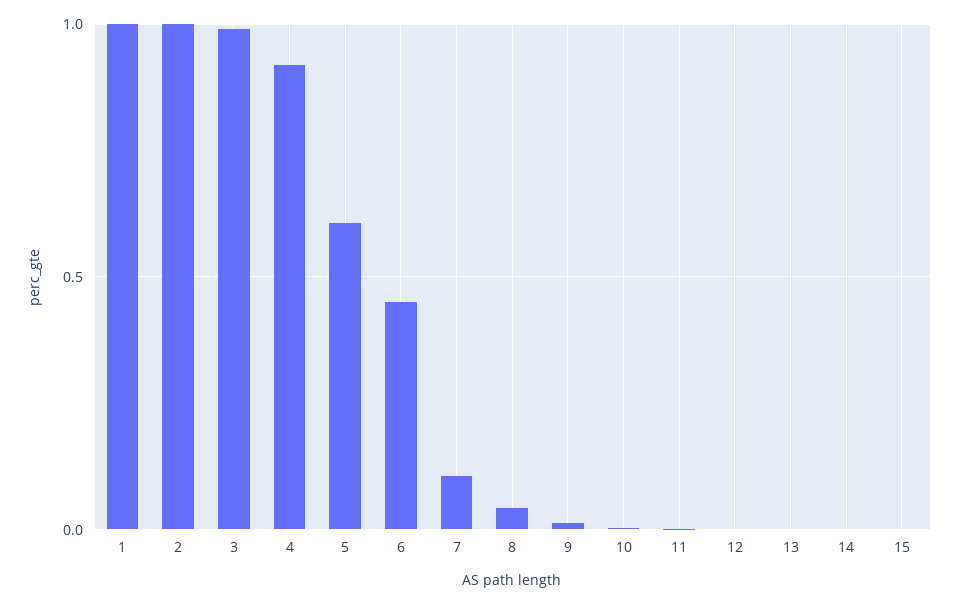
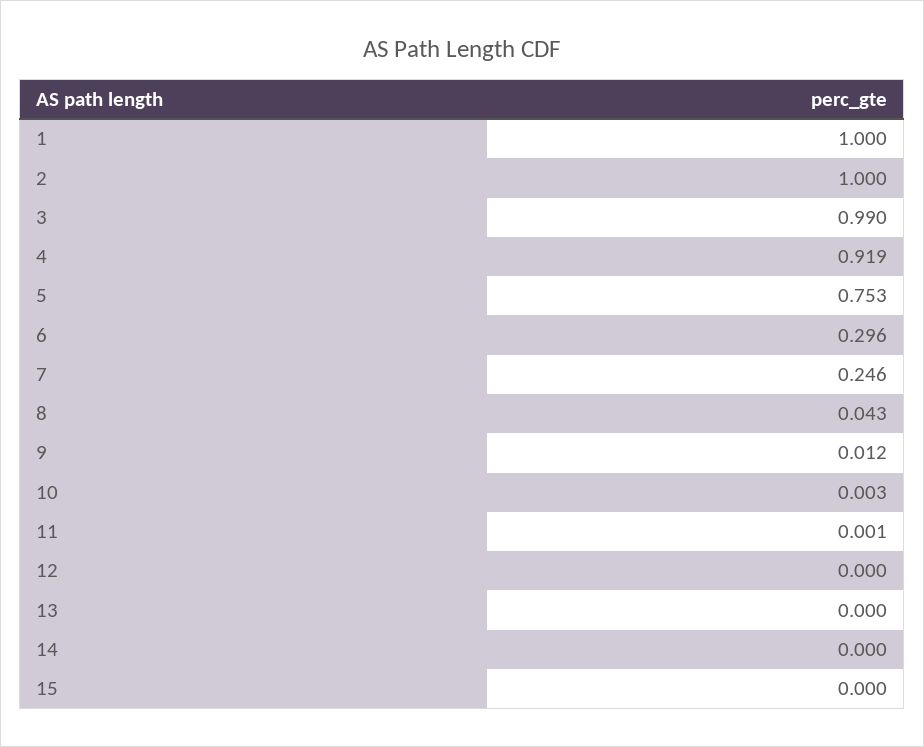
5: 0.6 -> 0.753
6: 0.45 -> 0.296
7: 0.1 -> 0.246

